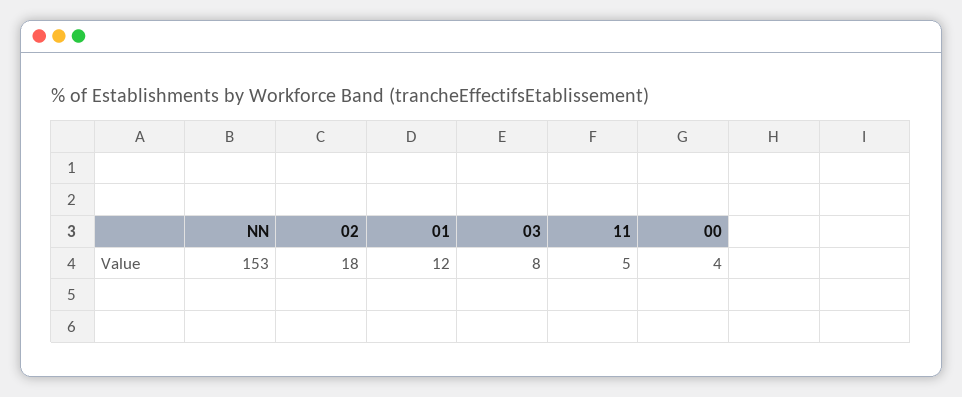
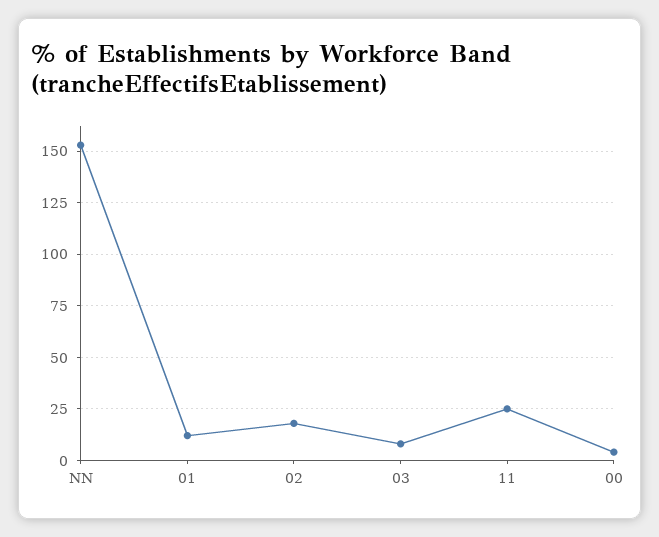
11: 5 -> 25

